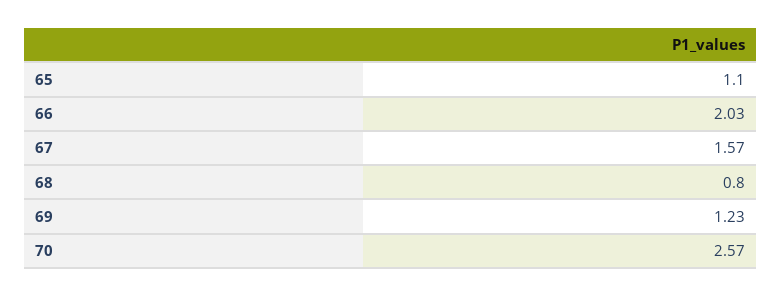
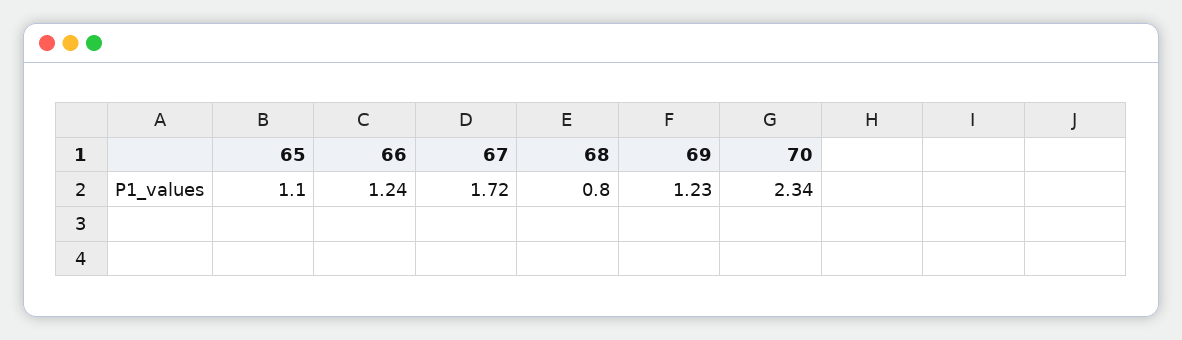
66: 2.03 -> 1.24
67: 1.57 -> 1.72
70: 2.57 -> 2.34

